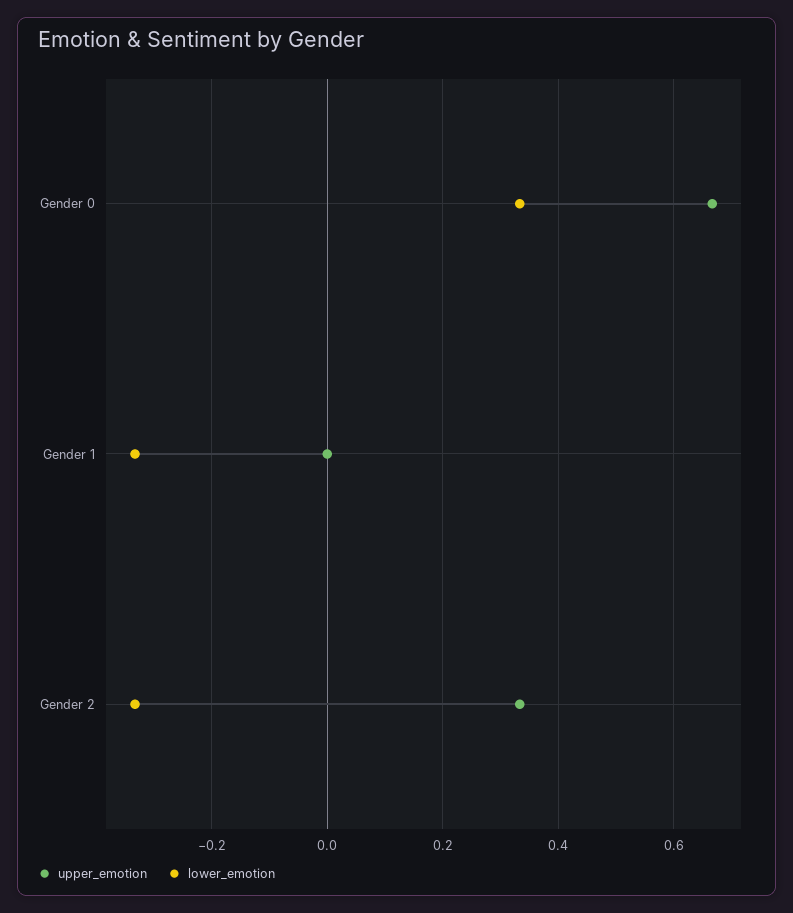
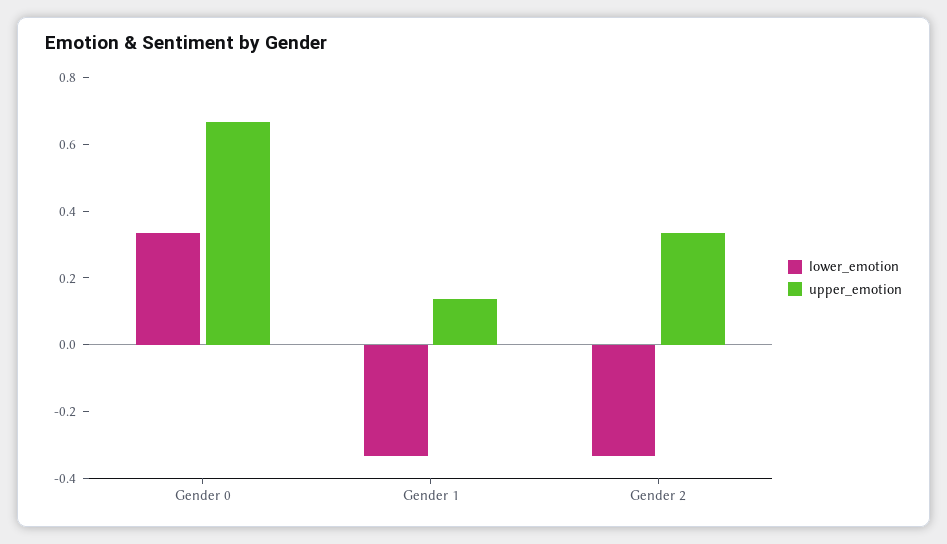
upper_emotion, Gender 1: 0 -> 0.15

